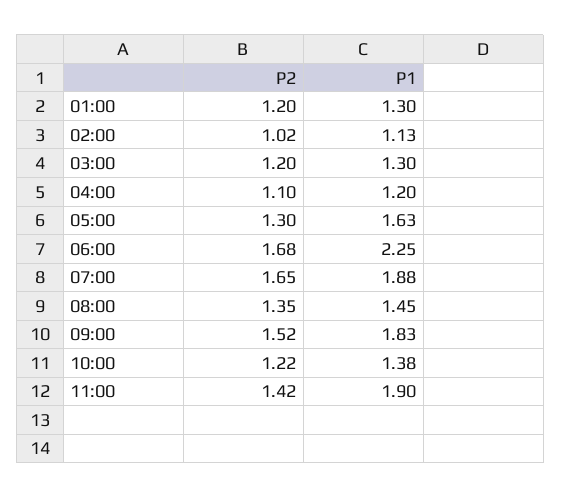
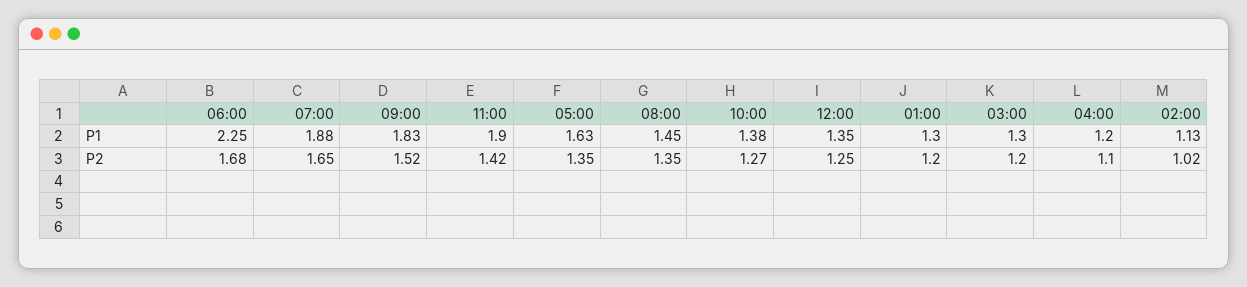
P2, 05:00: 1.3 -> 1.35
P2, 10:00: 1.22 -> 1.27
P1, 12:00: none -> 1.35
P2, 12:00: none -> 1.25

